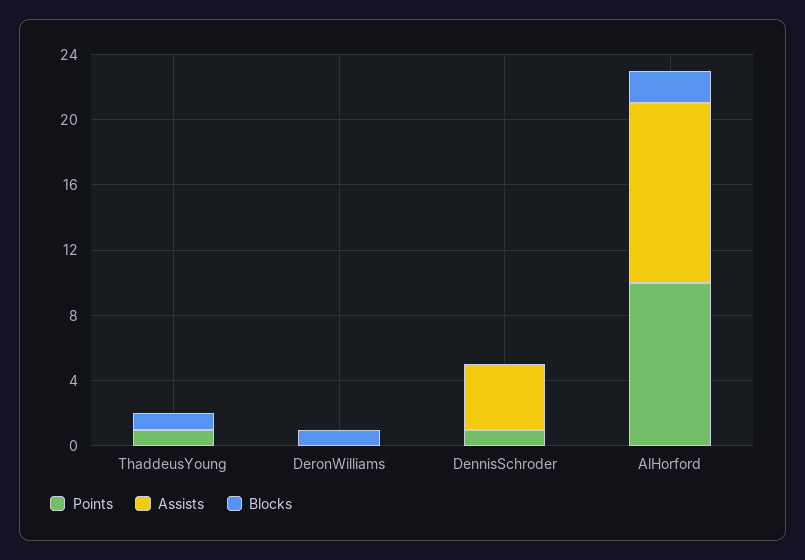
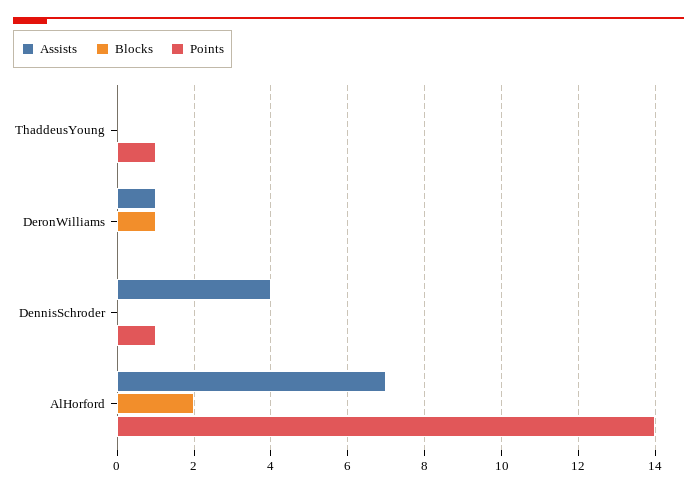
Blocks, ThaddeusYoung: 1 -> 0
Assists, DeronWilliams: 0 -> 1
Points, AlHorford: 10 -> 14
Assists, AlHorford: 11 -> 7

